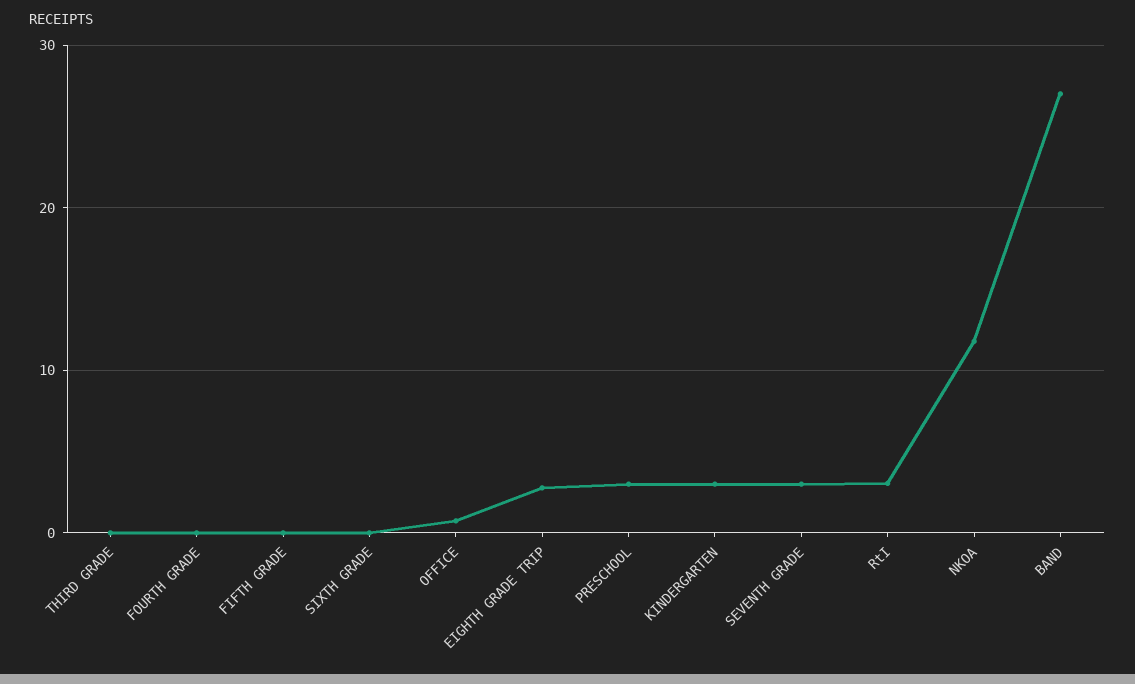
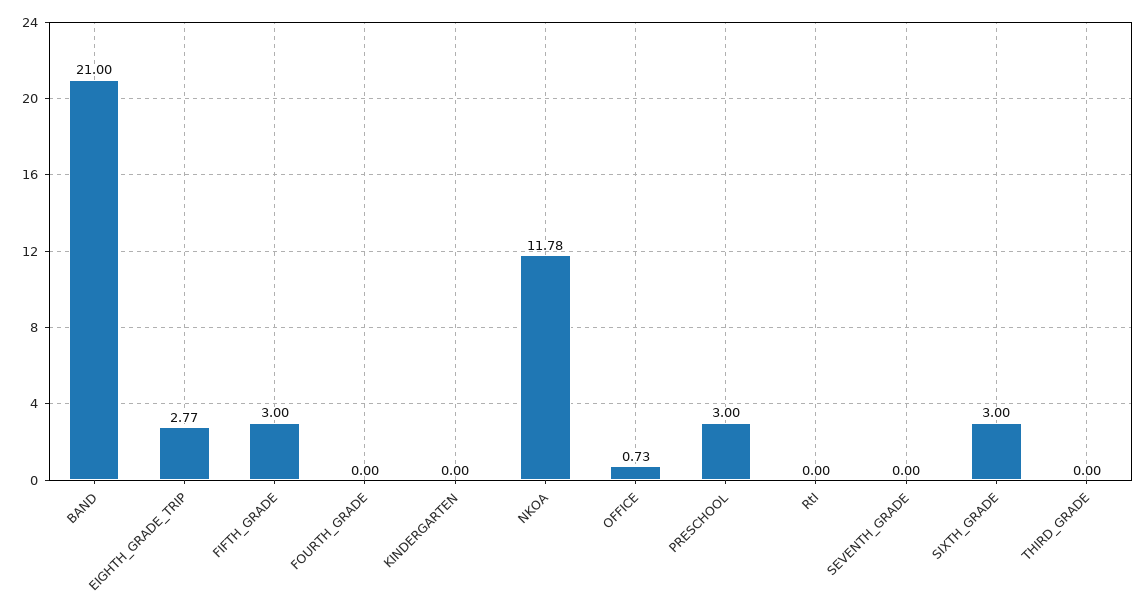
FIFTH GRADE: 0 -> 3
SIXTH GRADE: 0 -> 3
KINDERGARTEN: 3 -> 0
SEVENTH GRADE: 3 -> 0
RtI: 3 -> 0
BAND: 27 -> 21

